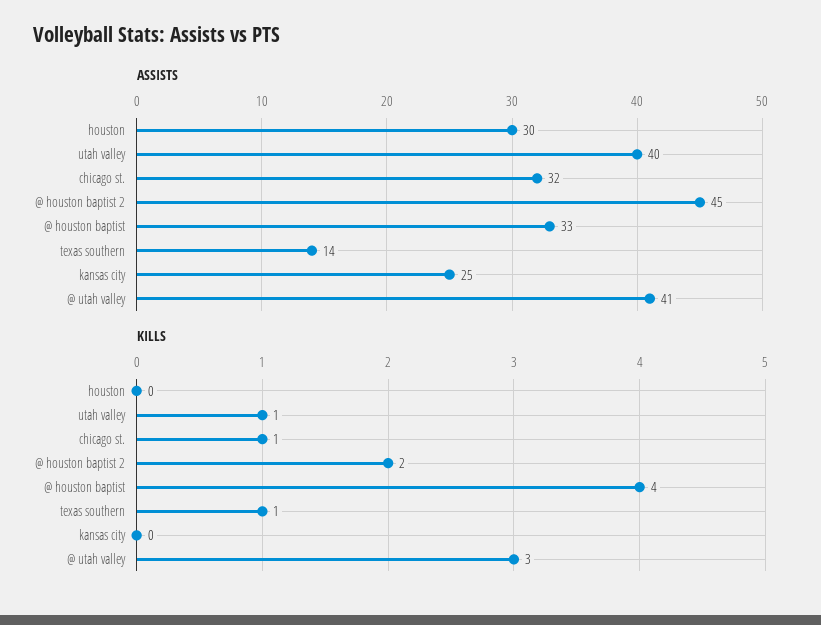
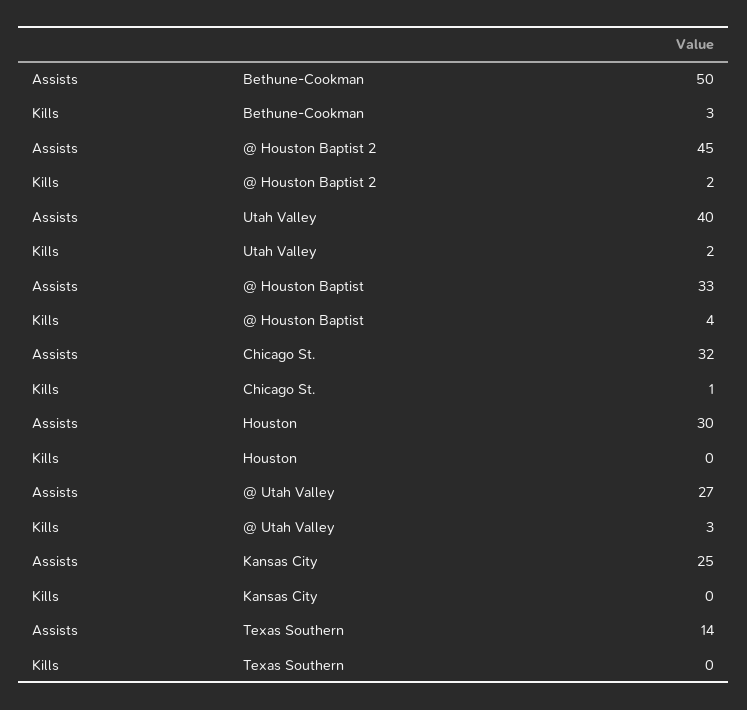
ASSISTS, @ utah valley: 41 -> 27
KILLS, utah valley: 1 -> 2
KILLS, texas southern: 1 -> 0
ASSISTS, Bethune-Cookman: none -> 50
KILLS, Bethune-Cookman: none -> 3

